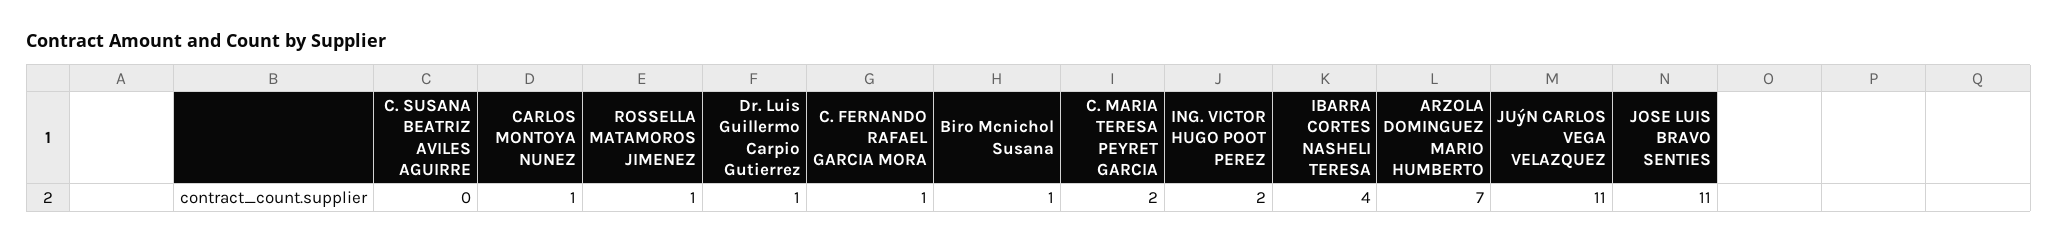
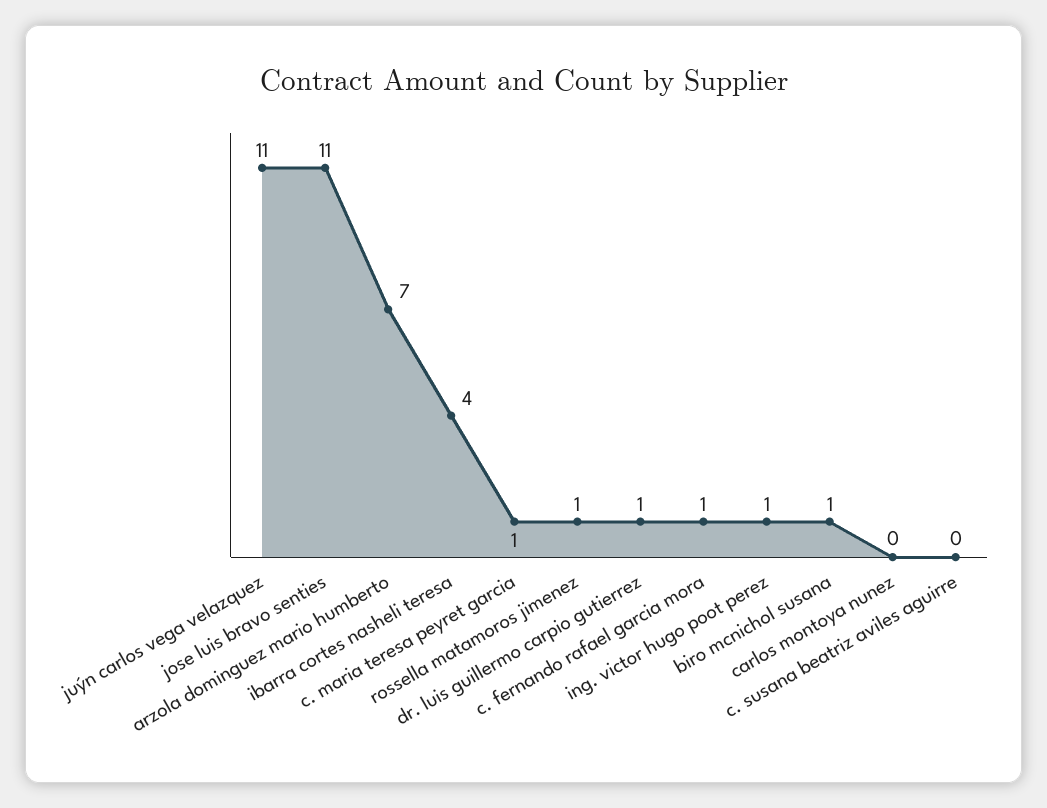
CARLOS MONTOYA NUNEZ: 1 -> 0
C. MARIA TERESA PEYRET GARCIA: 2 -> 1
ING. VICTOR HUGO POOT PEREZ: 2 -> 1

